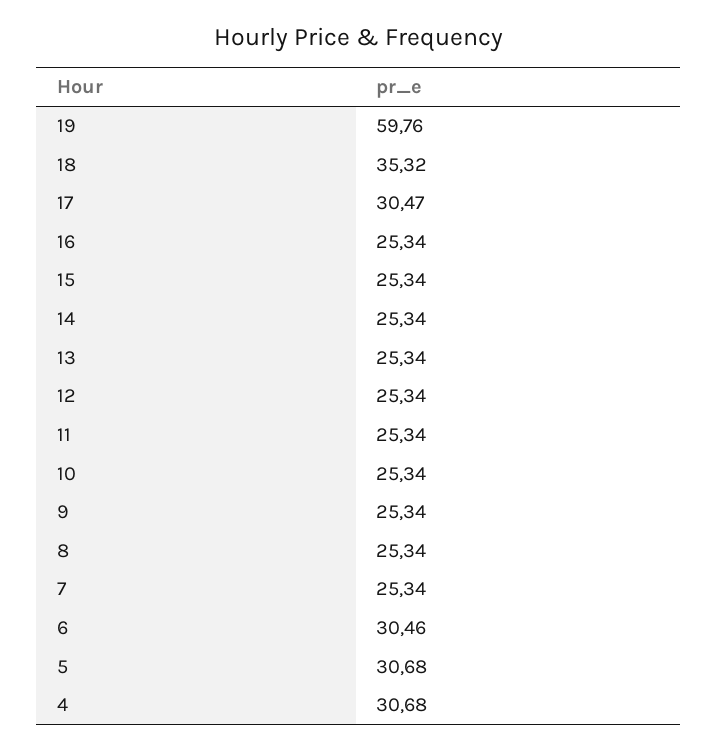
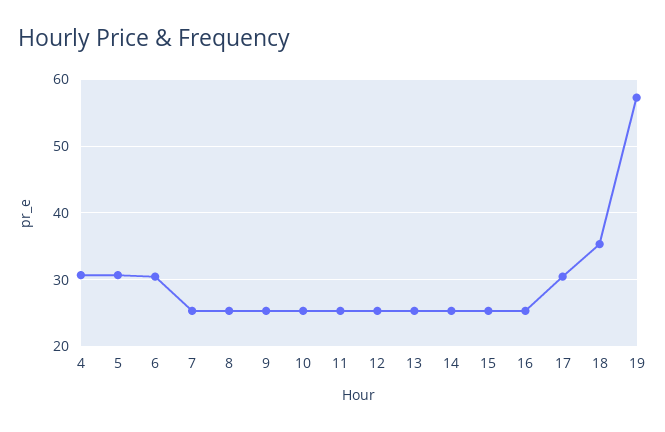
19: 59.76 -> 57

